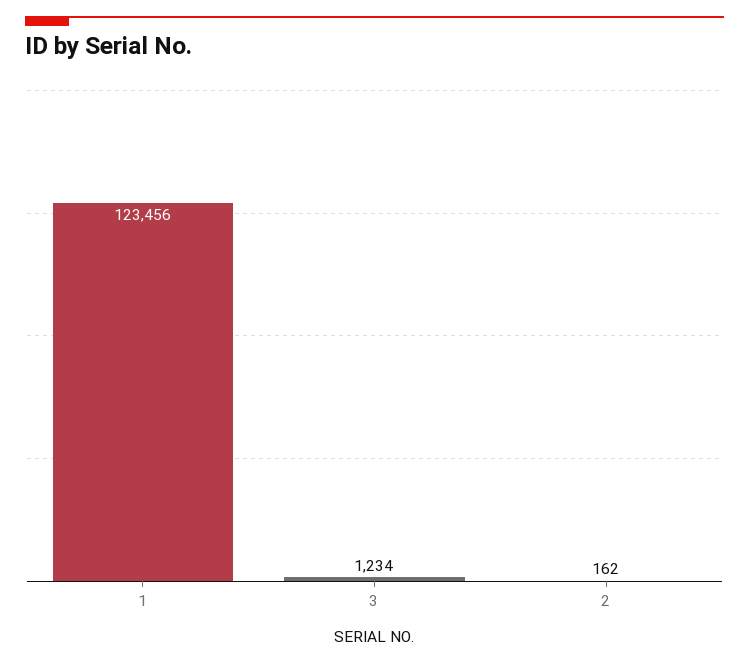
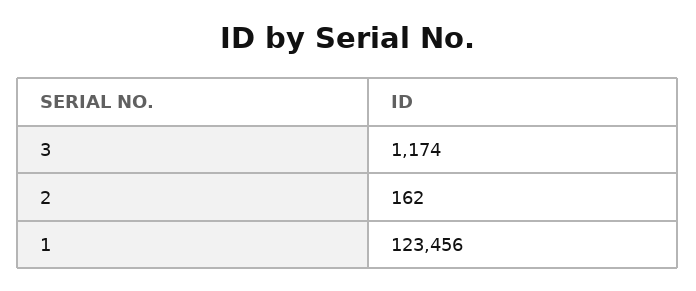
3: 1234 -> 1174

